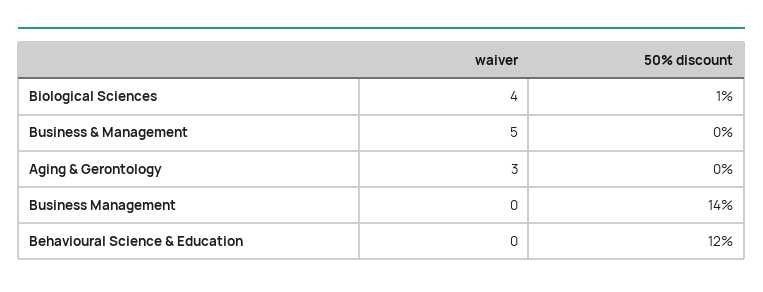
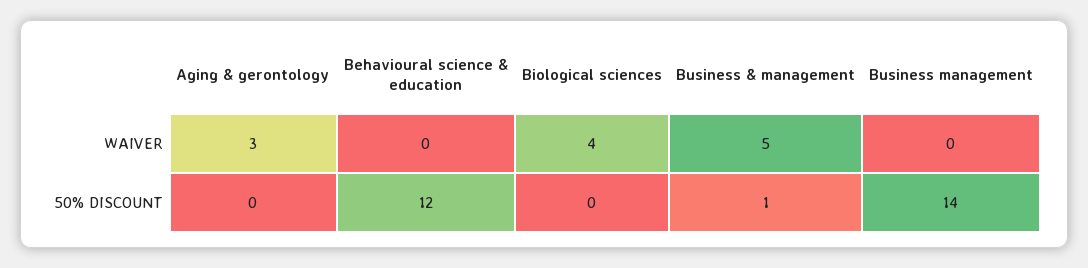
50% discount, Biological Sciences: 1 -> 0
50% discount, Business & Management: 0 -> 1

